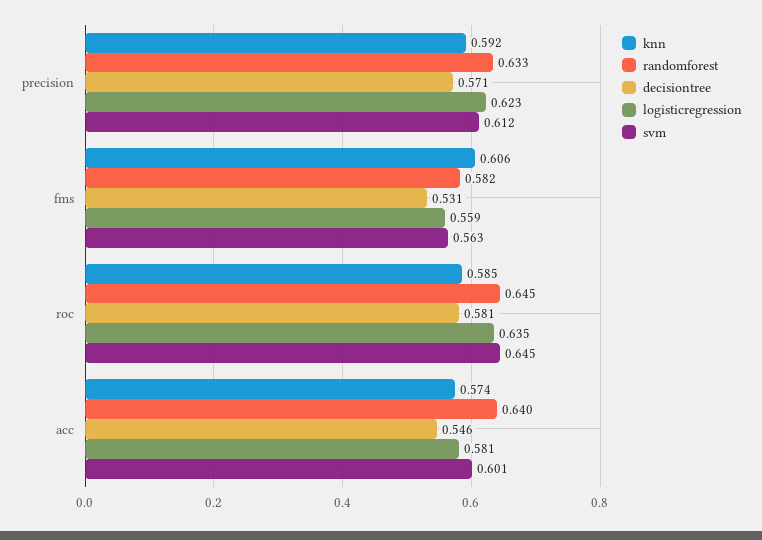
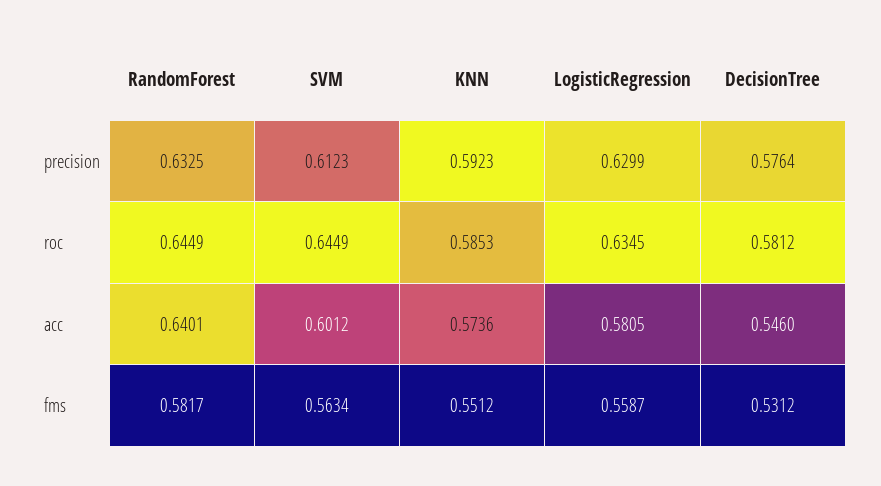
decisiontree, precision: 0.571 -> 0.5764
logisticregression, precision: 0.623 -> 0.6299
knn, fms: 0.606 -> 0.5512

